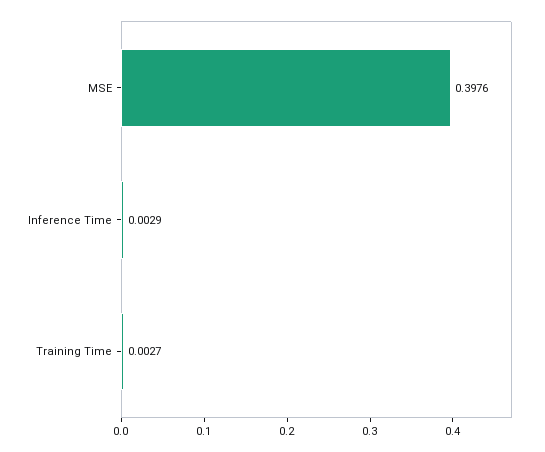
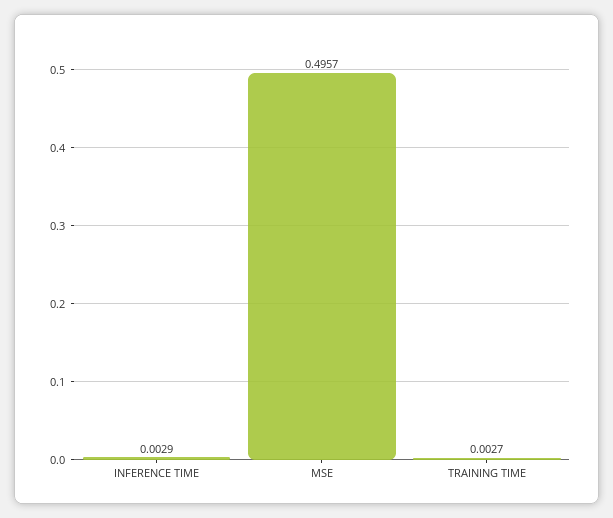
MSE: 0.3976 -> 0.4957

